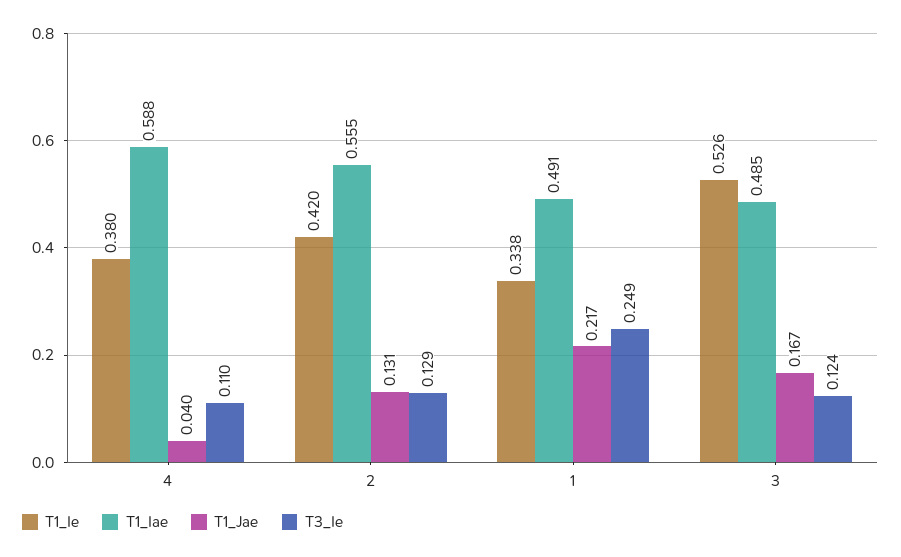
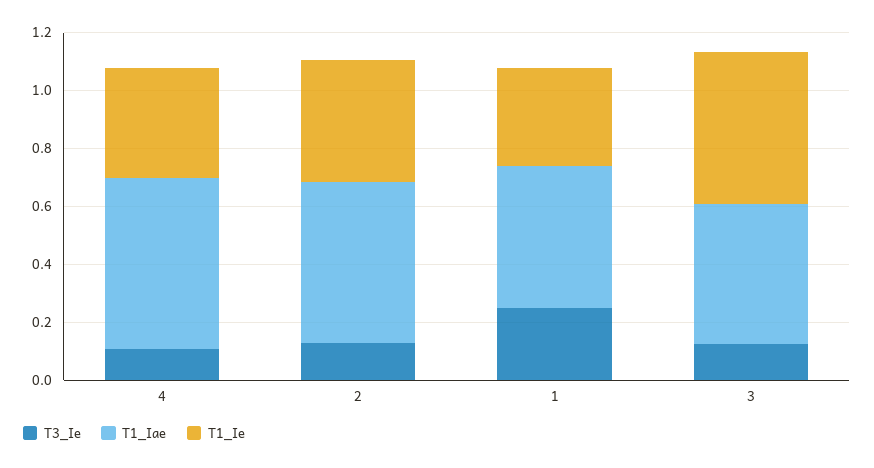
T1_Jae, 4: 0.04 -> none
T1_Jae, 2: 0.131 -> none
T1_Jae, 1: 0.217 -> none
T1_Jae, 3: 0.167 -> none

